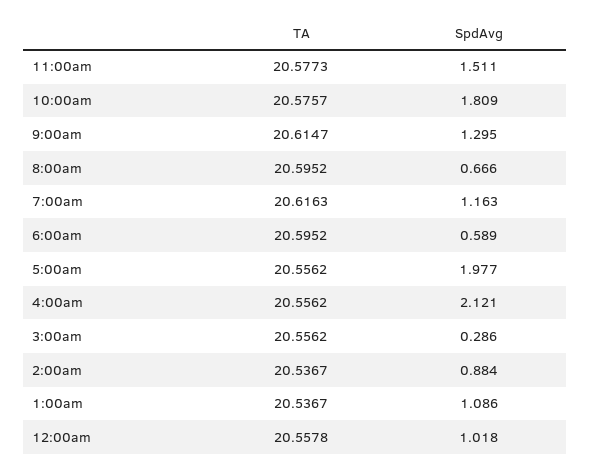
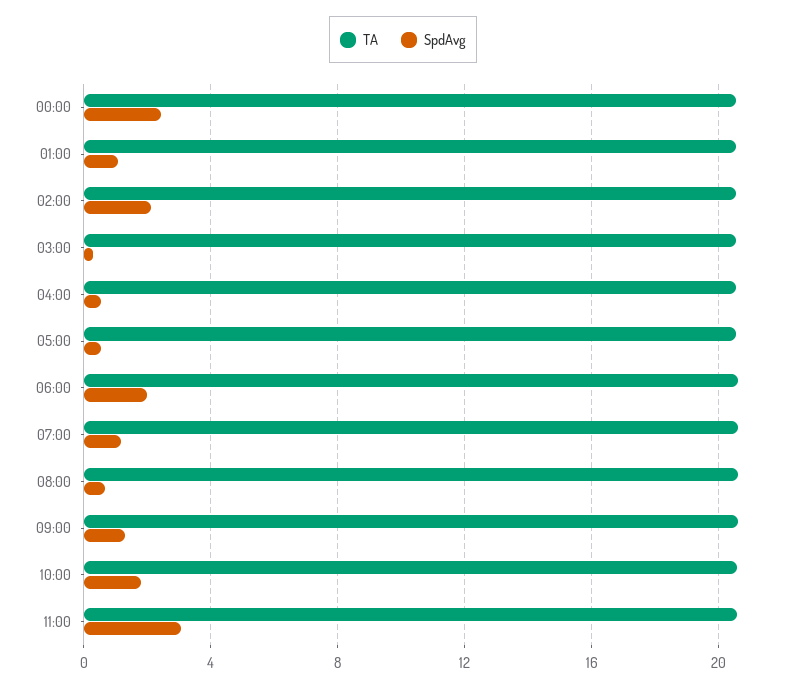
SpdAvg, 11:00am: 1.511 -> 3
SpdAvg, 6:00am: 0.589 -> 2
SpdAvg, 5:00am: 1.977 -> 0.5
SpdAvg, 4:00am: 2.121 -> 0.5
SpdAvg, 2:00am: 0.884 -> 2
SpdAvg, 12:00am: 1.018 -> 2.5

